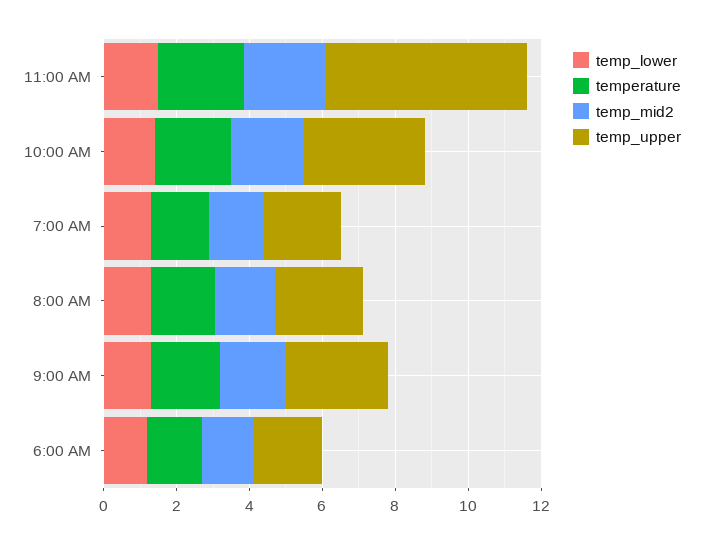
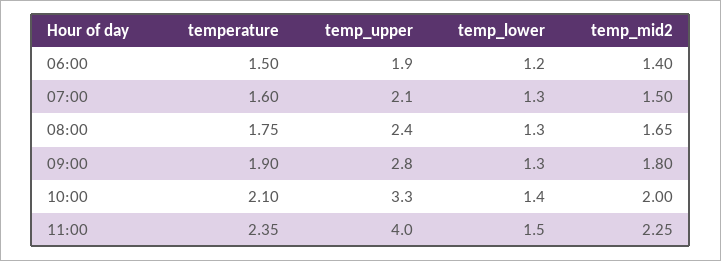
temp_upper, 11:00 AM: 5.5 -> 4

